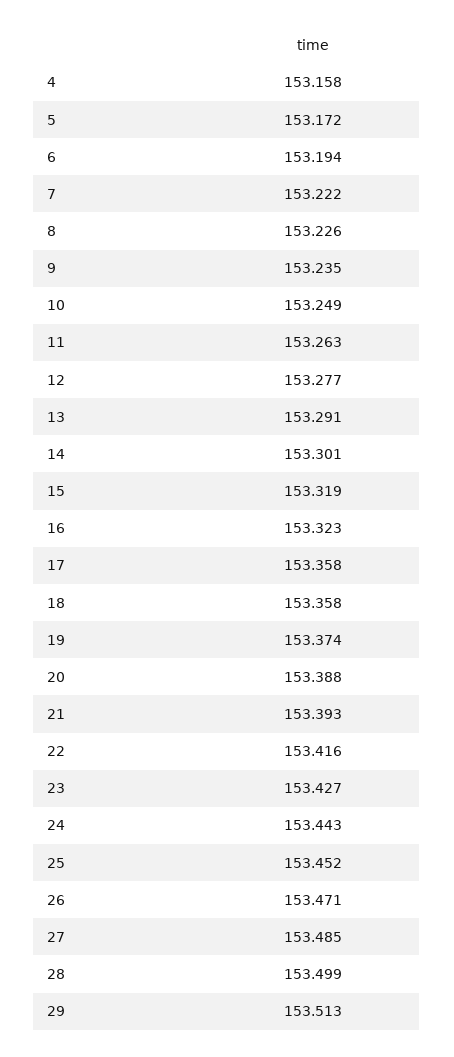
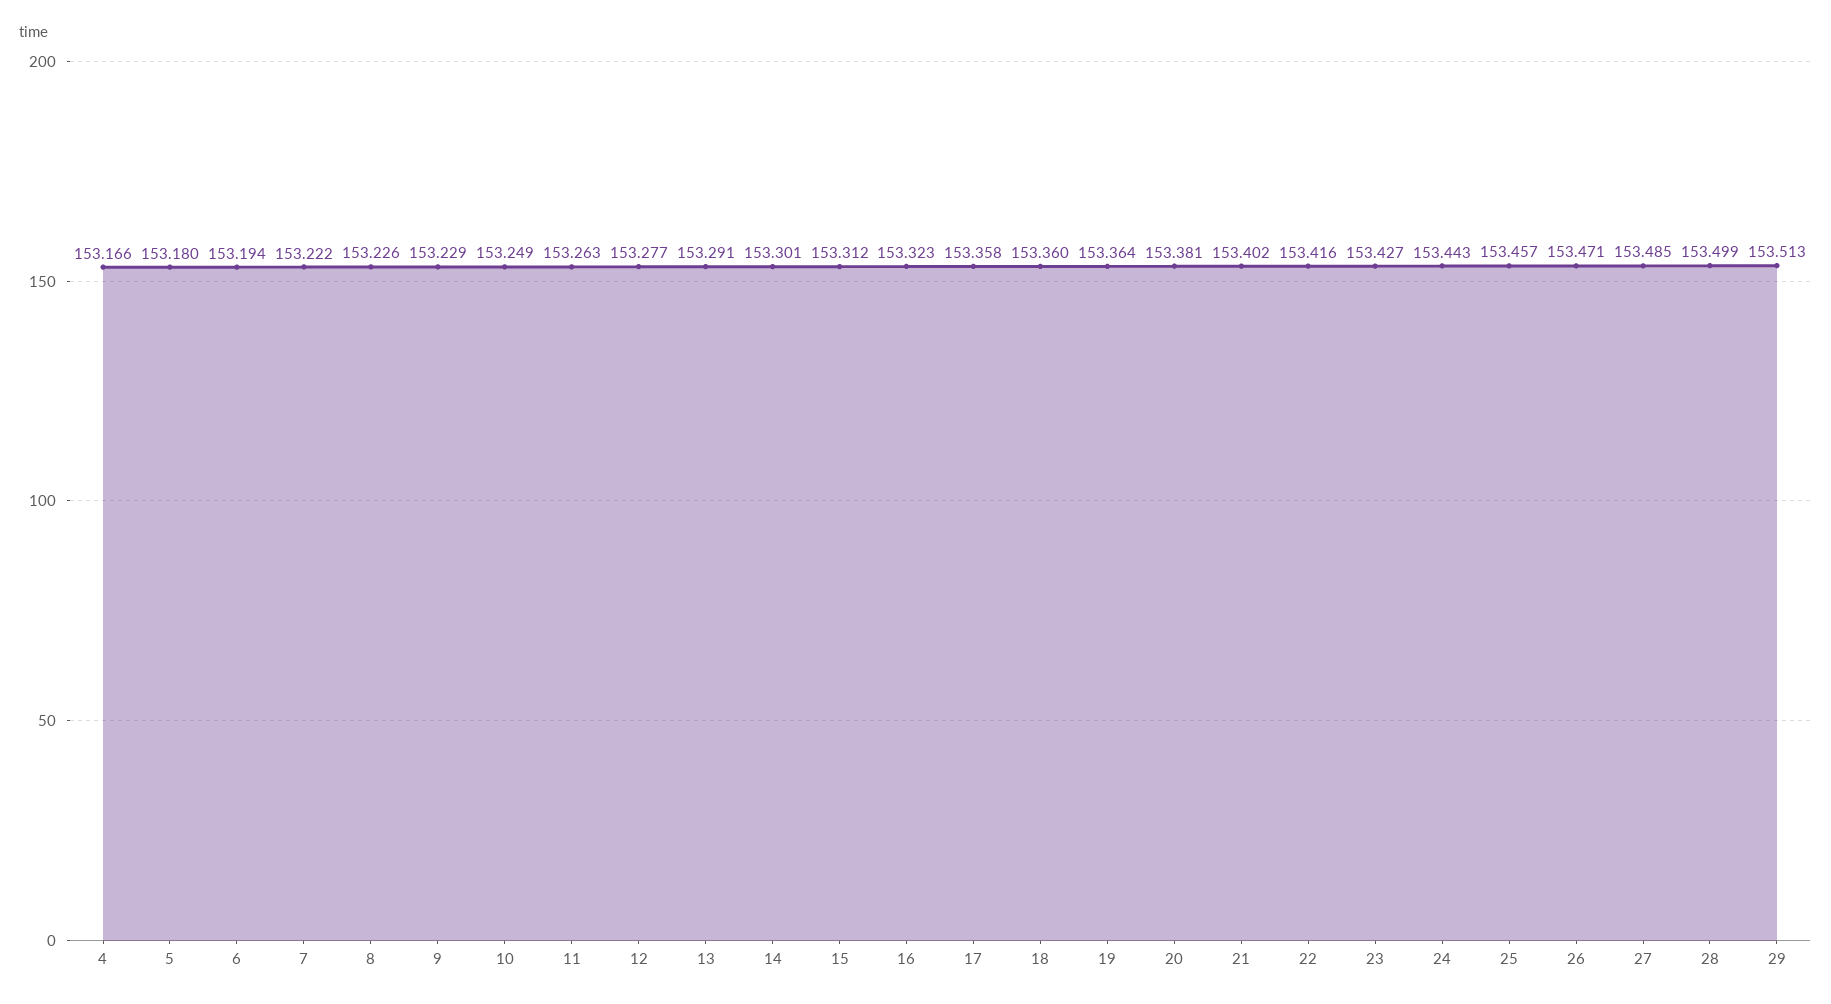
4: 153.158 -> 153.166
5: 153.172 -> 153.18
9: 153.235 -> 153.229
15: 153.319 -> 153.312
18: 153.358 -> 153.36
19: 153.374 -> 153.364
20: 153.388 -> 153.381
21: 153.393 -> 153.402
25: 153.452 -> 153.457

